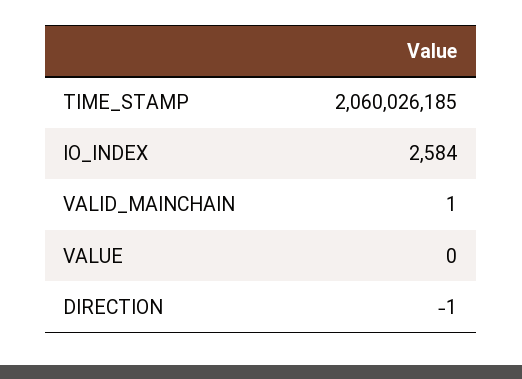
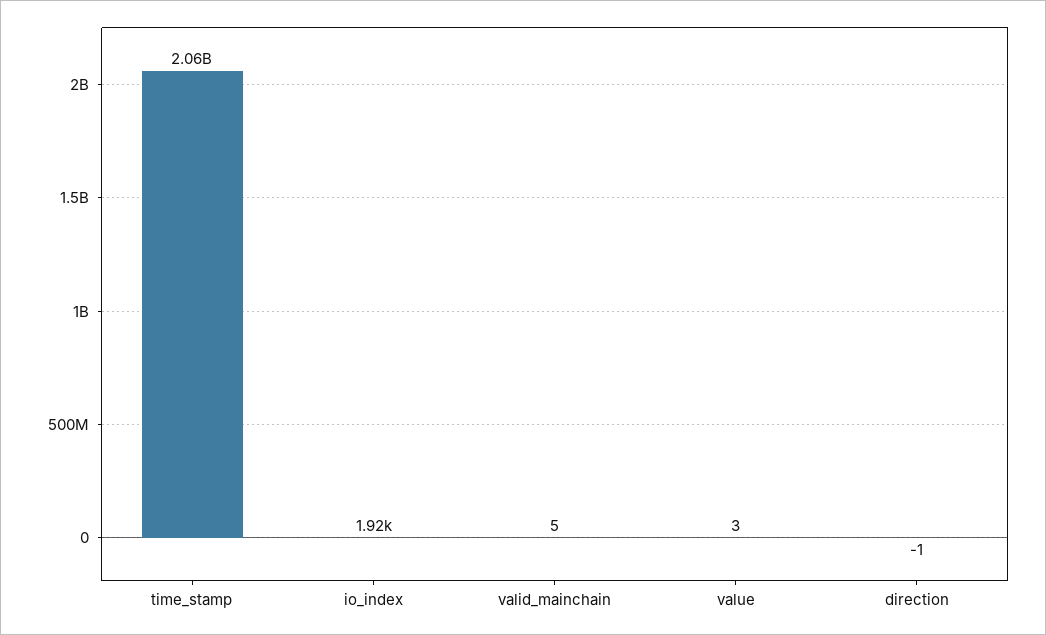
IO_INDEX: 2584 -> 1920
VALID_MAINCHAIN: 1 -> 5
VALUE: 0 -> 3

